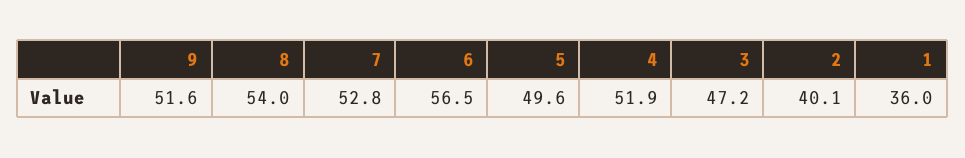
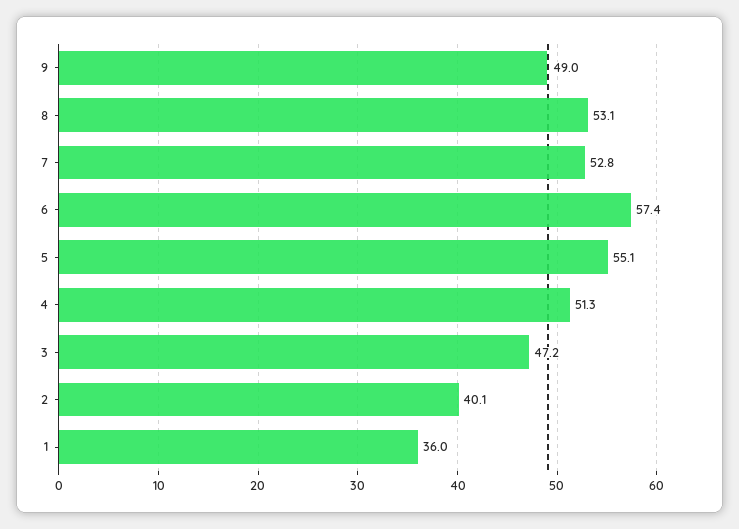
9: 51.6 -> 49
8: 54 -> 53.1
6: 56.5 -> 57.4
5: 49.6 -> 55.1
4: 51.9 -> 51.3

